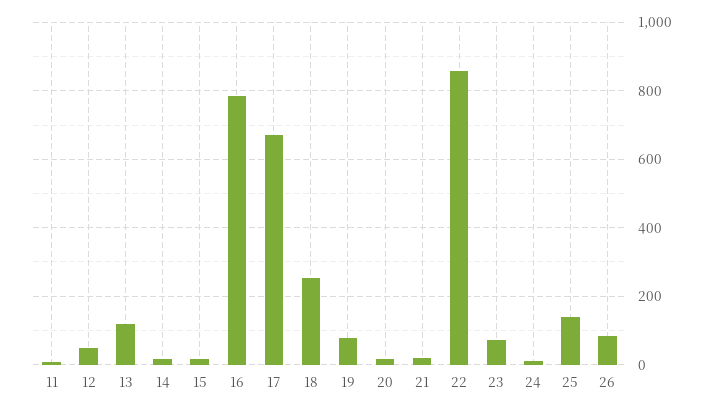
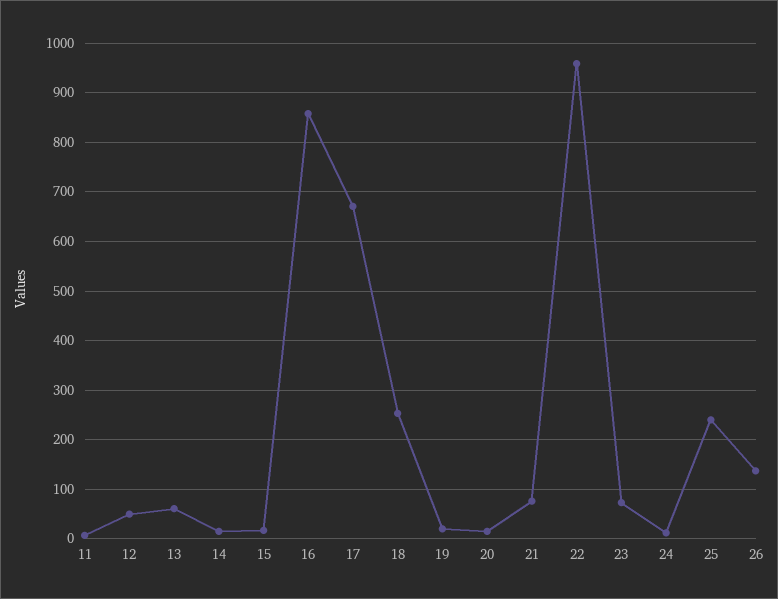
13: 120 -> 60
16: 780 -> 860
19: 80 -> 20
21: 20 -> 80
22: 860 -> 960
25: 140 -> 240
26: 80 -> 140

